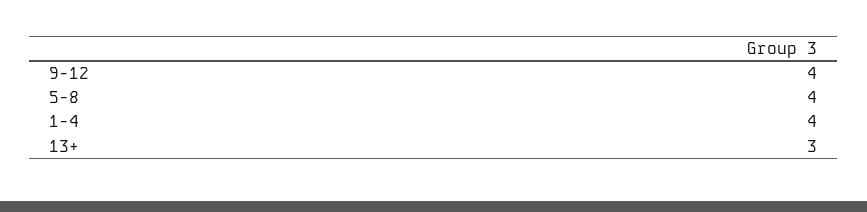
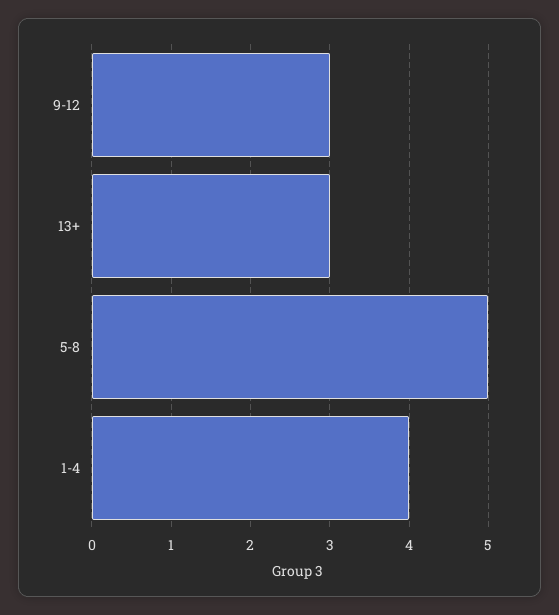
9-12: 4 -> 3
5-8: 4 -> 5

